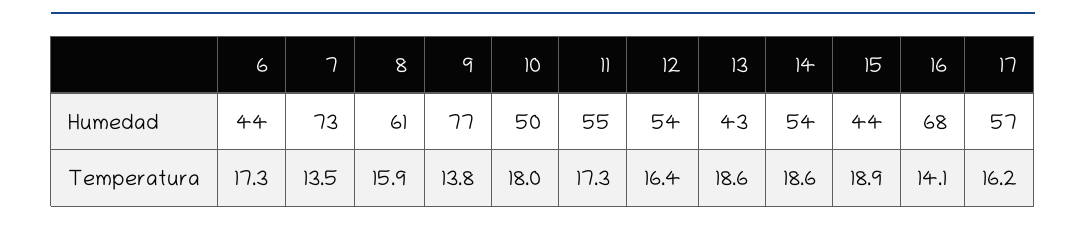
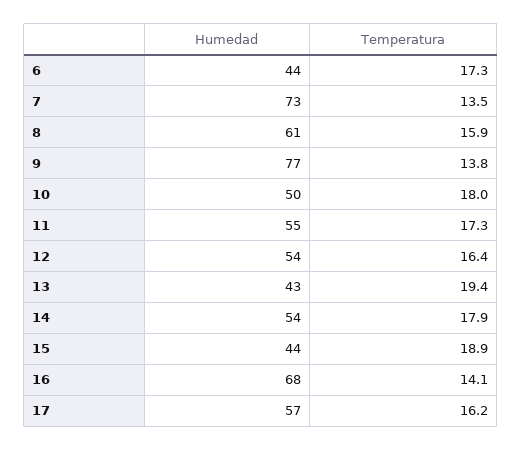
13, Temperatura: 18.6 -> 19.4
14, Temperatura: 18.6 -> 17.9

